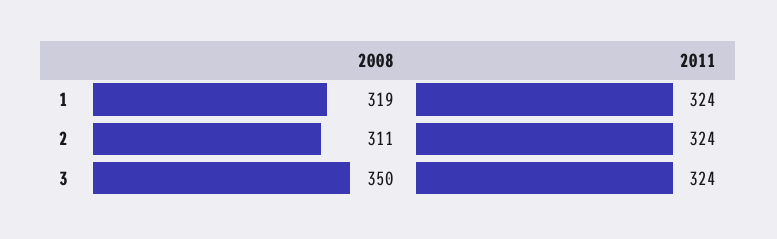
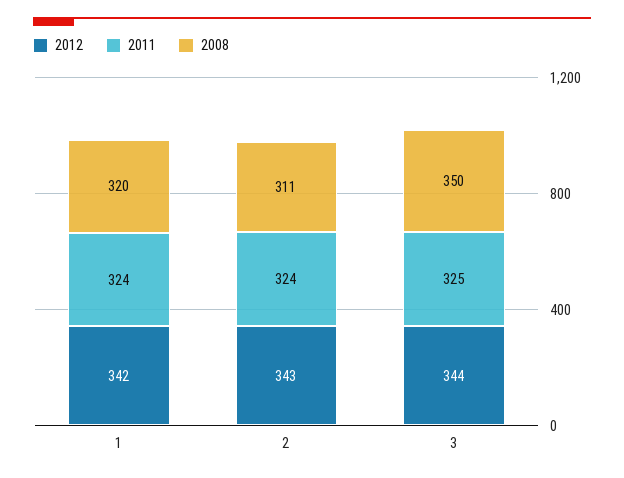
2008, 1: 319 -> 320
2011, 3: 324 -> 325
2012, 1: none -> 342
2012, 2: none -> 343
2012, 3: none -> 344

